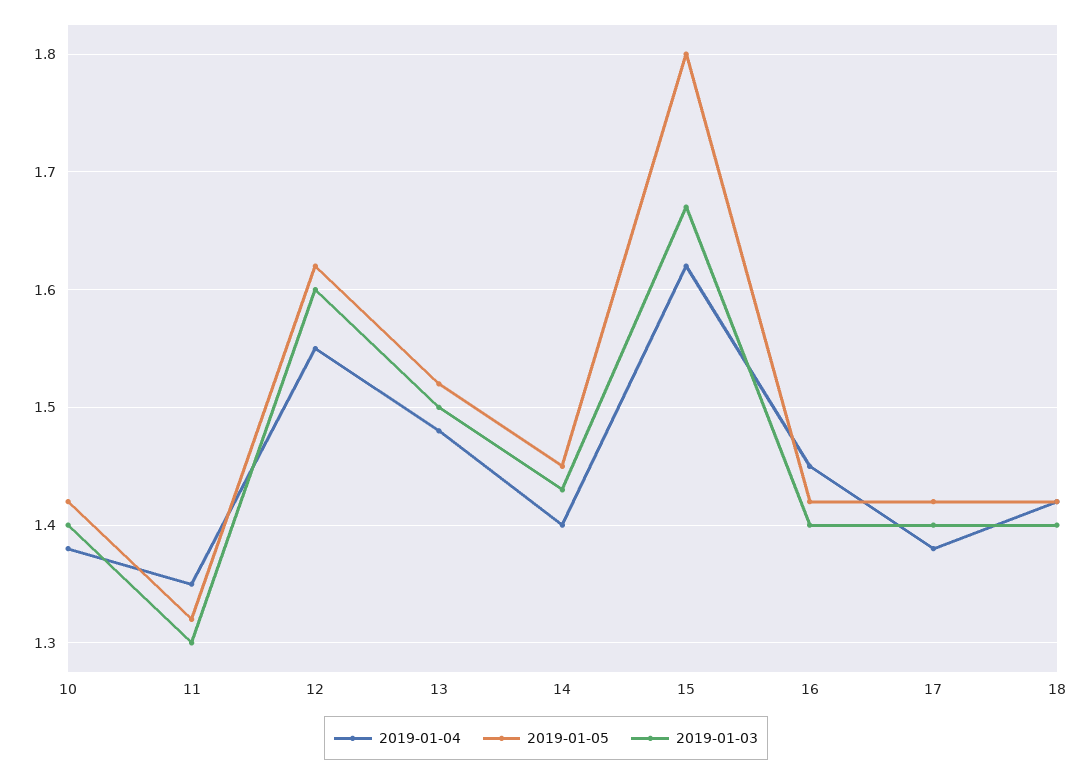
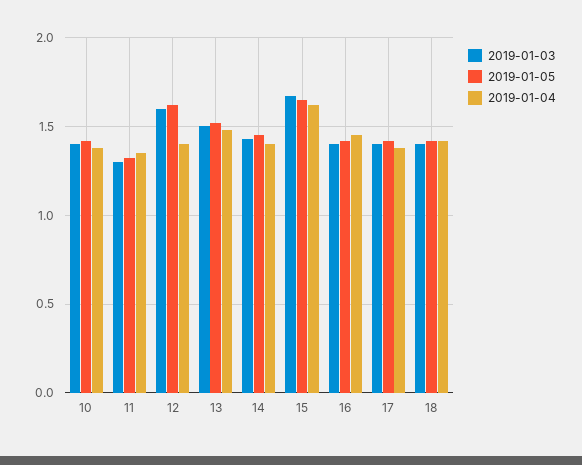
2019-01-04, 12: 1.55 -> 1.4
2019-01-05, 15: 1.8 -> 1.65

